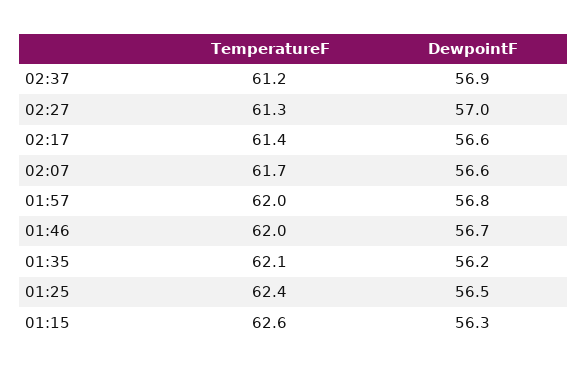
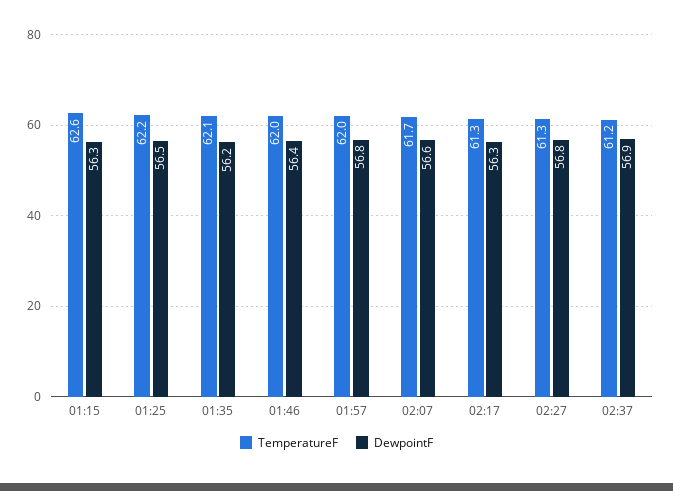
DewpointF, 02:27: 57 -> 56.8
TemperatureF, 02:17: 61.4 -> 61.3
DewpointF, 02:17: 56.6 -> 56.3
DewpointF, 01:46: 56.7 -> 56.4
TemperatureF, 01:25: 62.4 -> 62.2

